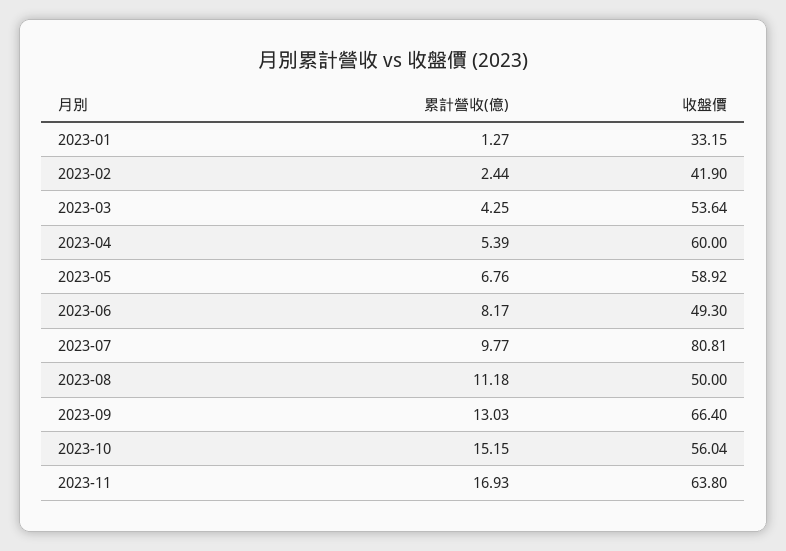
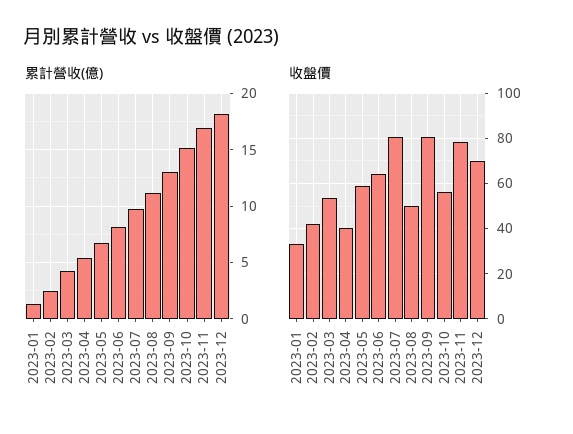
收盤價, 2023-04: 60 -> 40
收盤價, 2023-06: 49.3 -> 65
收盤價, 2023-09: 66.4 -> 80
收盤價, 2023-11: 63.8 -> 80
累計營收(億), 2023-12: none -> 18
收盤價, 2023-12: none -> 70

